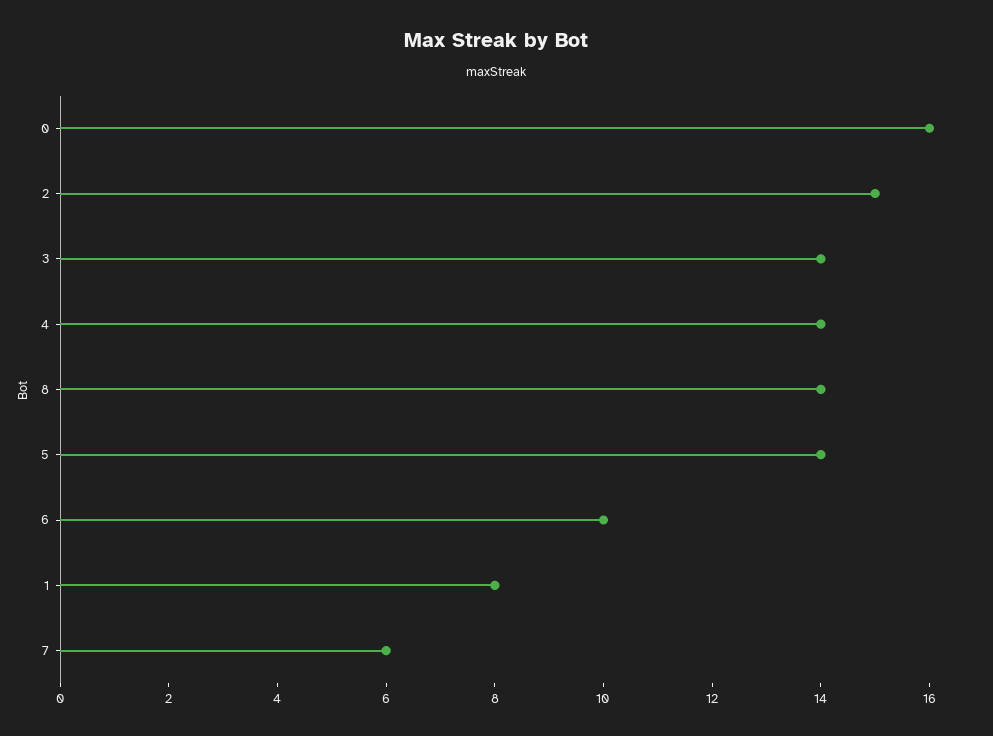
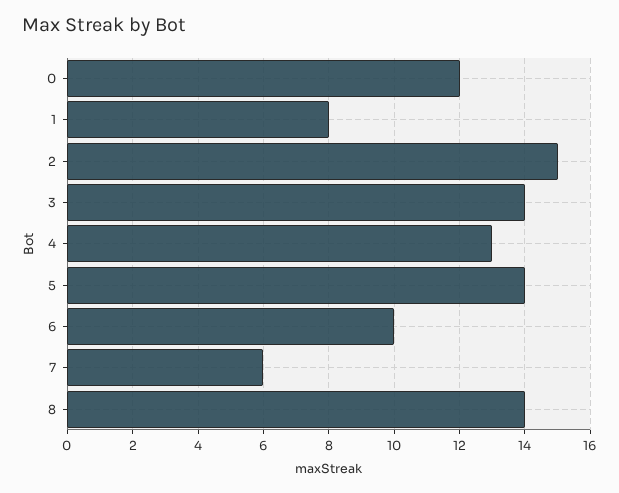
0: 16 -> 12
4: 14 -> 13

